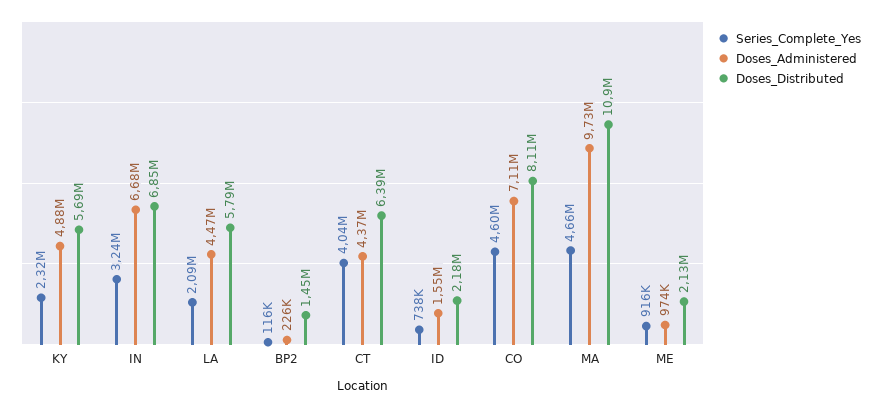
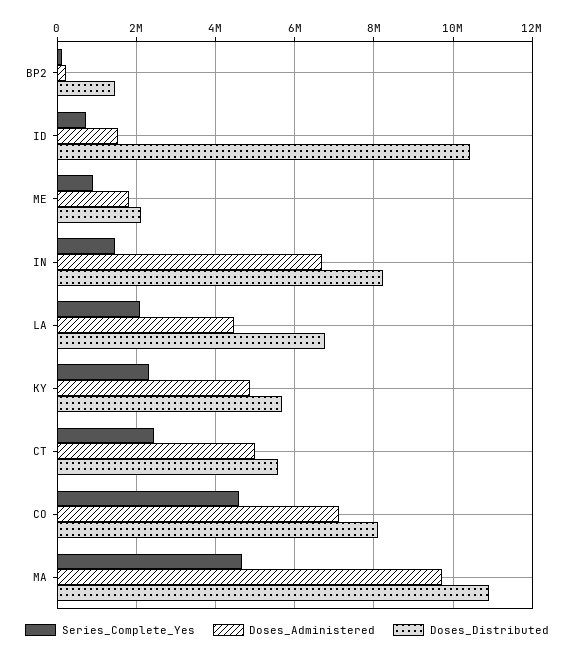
Series_Complete_Yes, IN: 3240000 -> 1400000
Doses_Distributed, IN: 6850000 -> 8200000
Doses_Distributed, LA: 5790000 -> 6800000
Series_Complete_Yes, CT: 4040000 -> 2400000
Doses_Administered, CT: 4370000 -> 5000000
Doses_Distributed, CT: 6390000 -> 5600000
Doses_Distributed, ID: 2180000 -> 10400000
Doses_Administered, ME: 974000 -> 1800000

